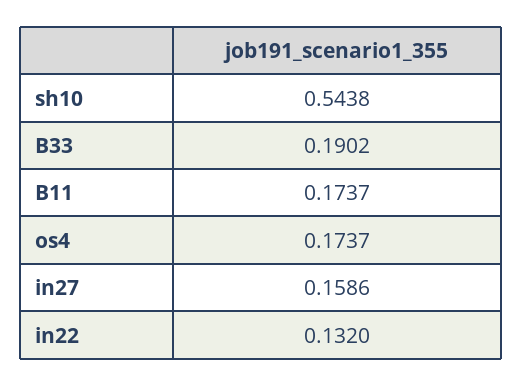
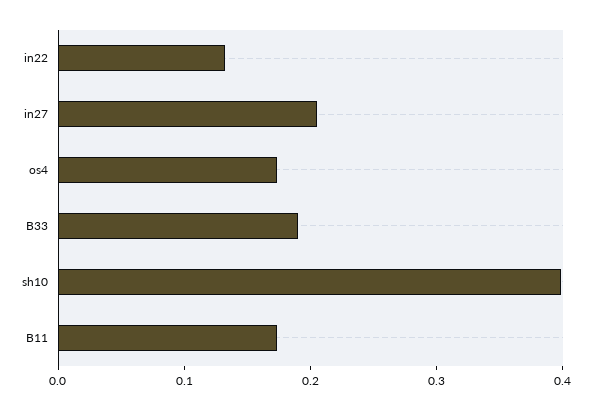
sh10: 0.5438 -> 0.4
in27: 0.1586 -> 0.2

